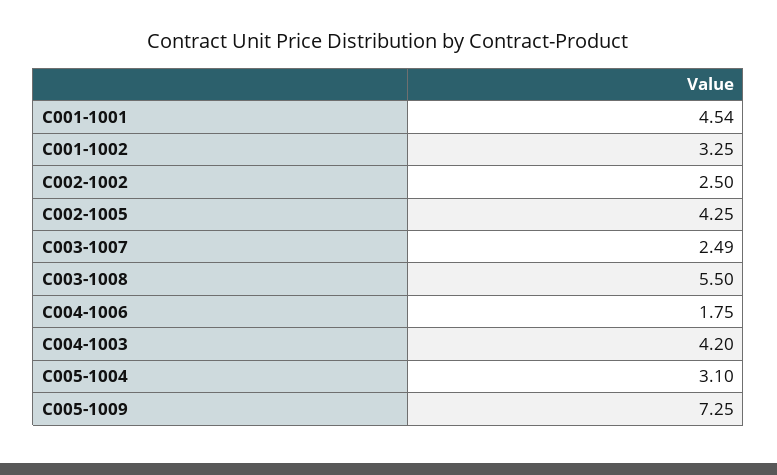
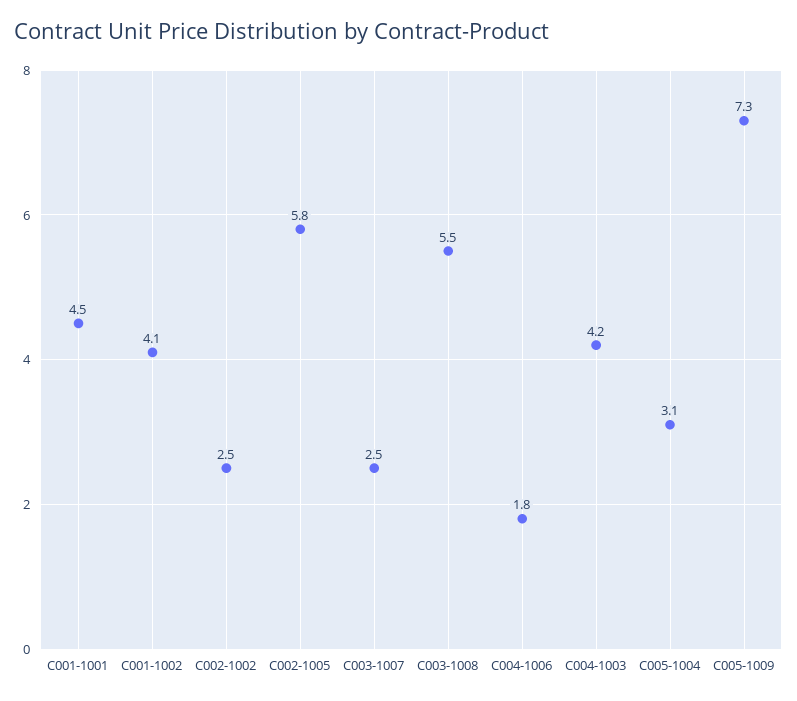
C001-1002: 3.25 -> 4.1
C002-1005: 4.25 -> 5.8

